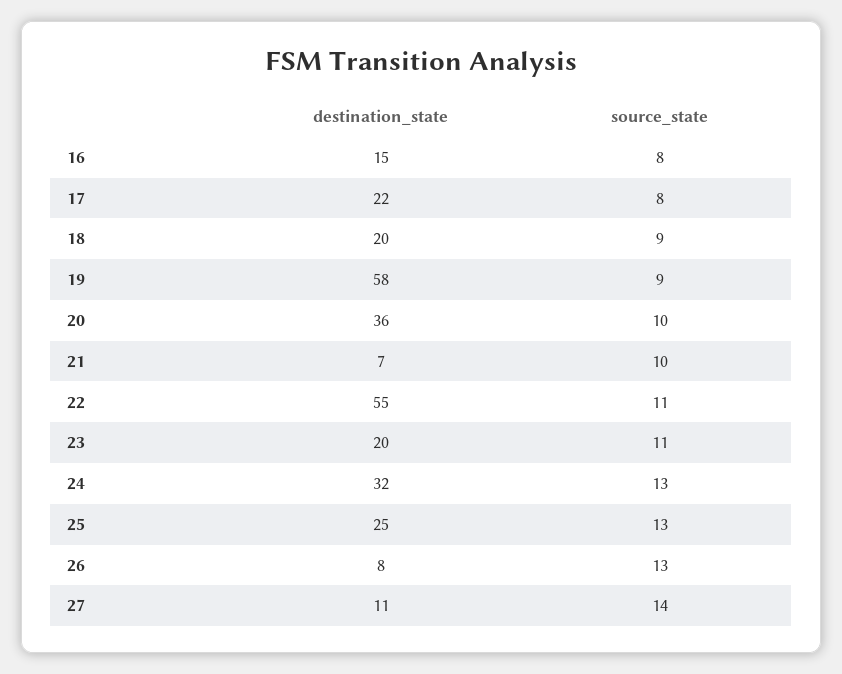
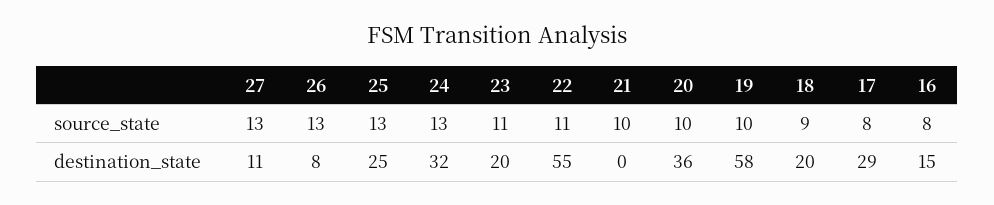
destination_state, 17: 22 -> 29
source_state, 19: 9 -> 10
destination_state, 21: 7 -> 0
source_state, 27: 14 -> 13

